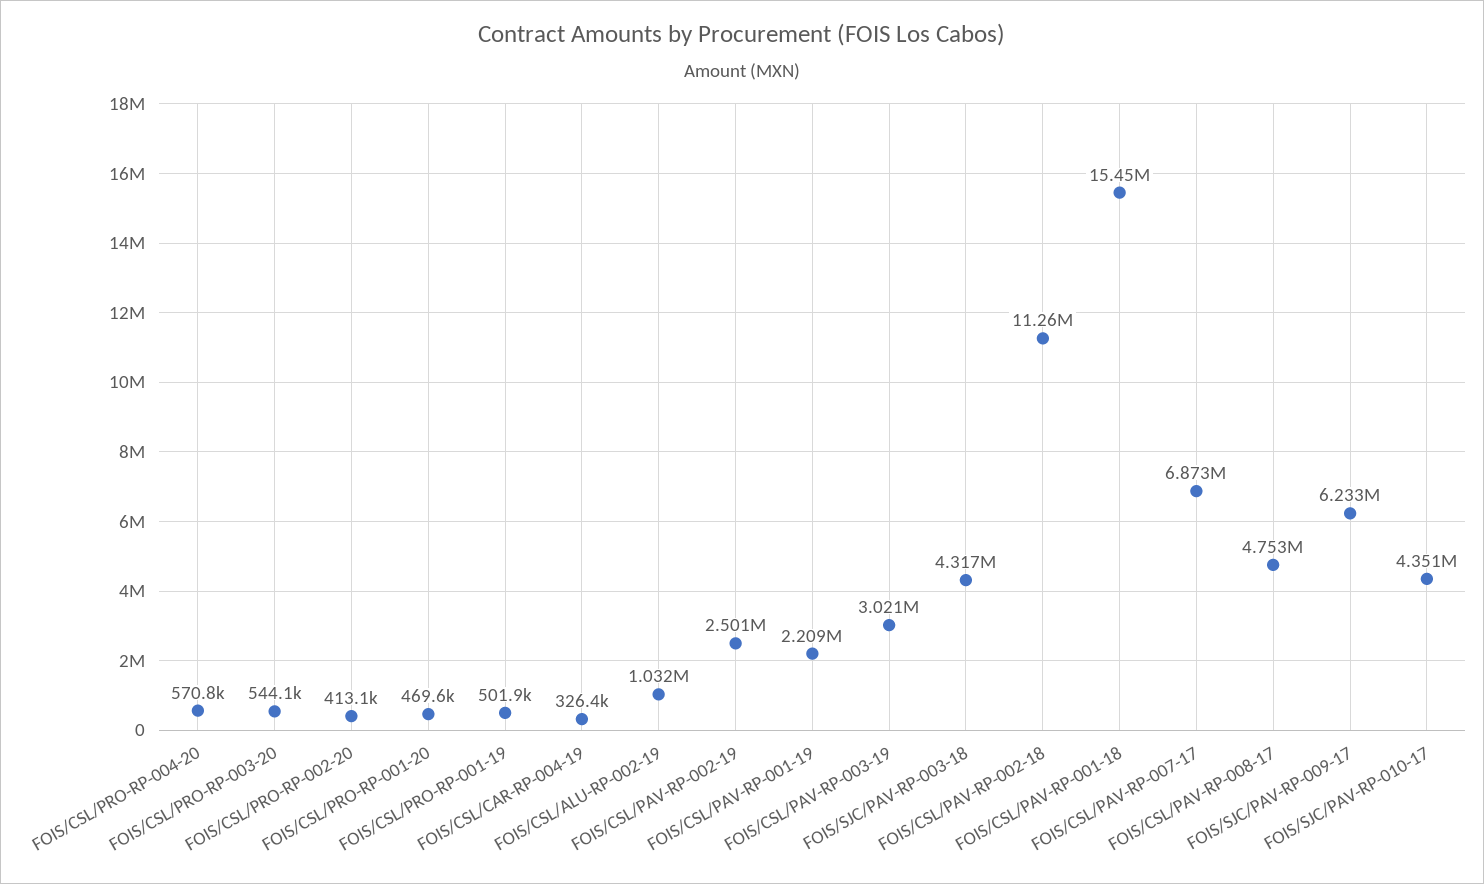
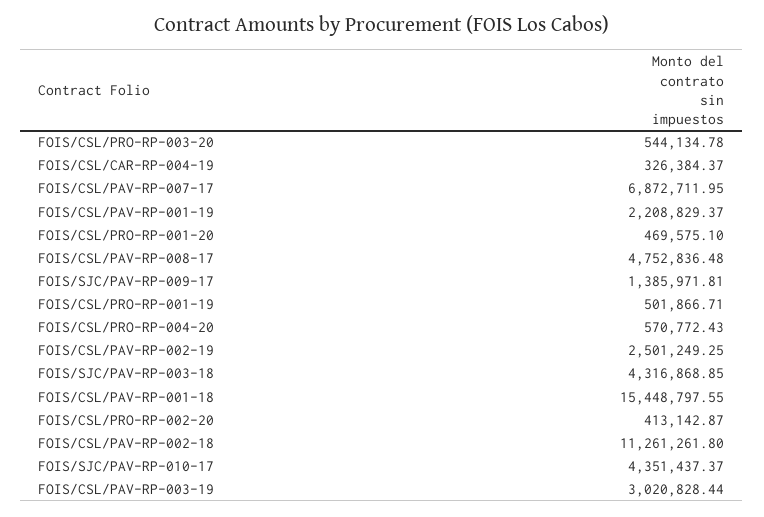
FOIS/CSL/ALU-RP-002-19: 1032000 -> none
FOIS/SJC/PAV-RP-009-17: 6233000 -> 1385971.81

